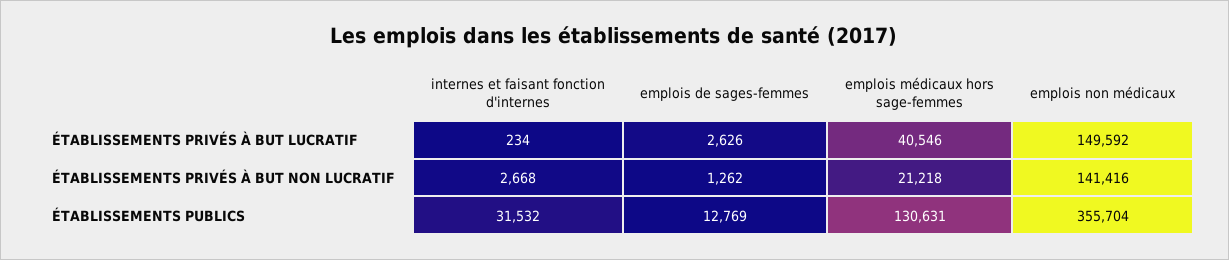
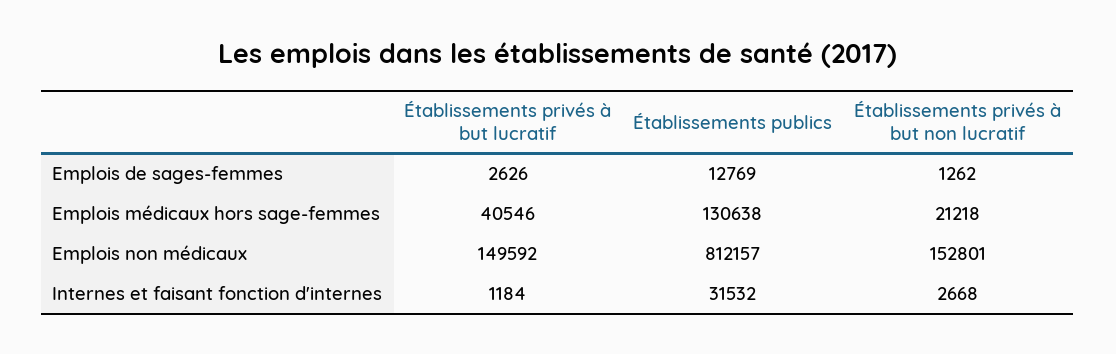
internes et faisant fonction d'internes, ÉTABLISSEMENTS PRIVÉS À BUT LUCRATIF: 234 -> 1184
emplois non médicaux, ÉTABLISSEMENTS PRIVÉS À BUT NON LUCRATIF: 141416 -> 152801
emplois médicaux hors sage-femmes, ÉTABLISSEMENTS PUBLICS: 130631 -> 130638
emplois non médicaux, ÉTABLISSEMENTS PUBLICS: 355704 -> 812157

